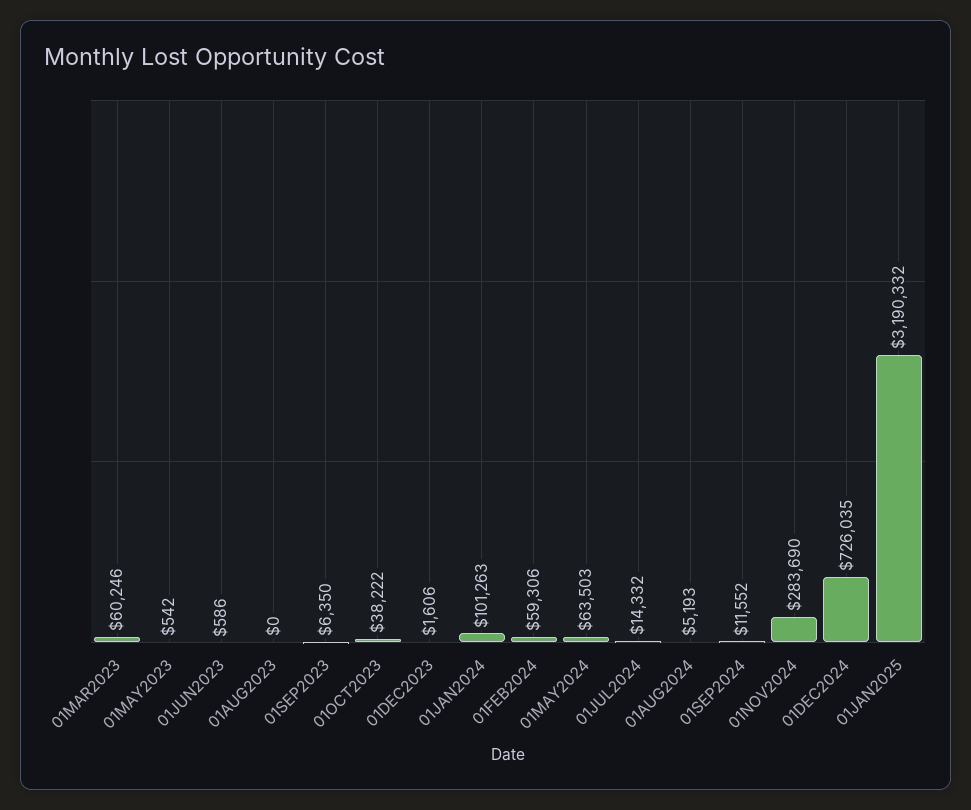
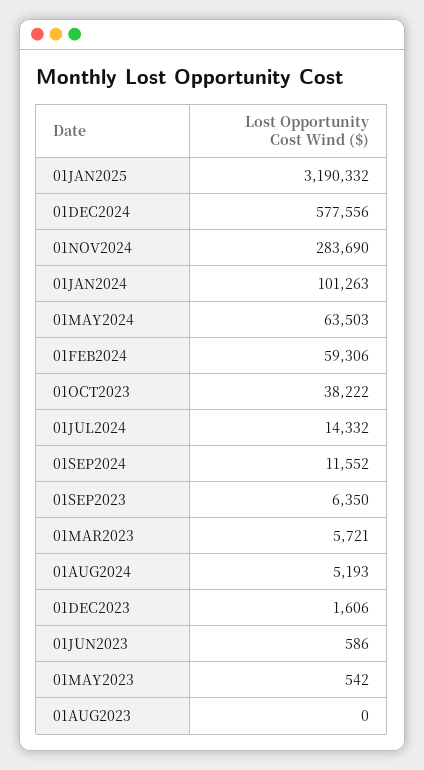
01MAR2023: 60246 -> 5721
01DEC2024: 726035 -> 577556

